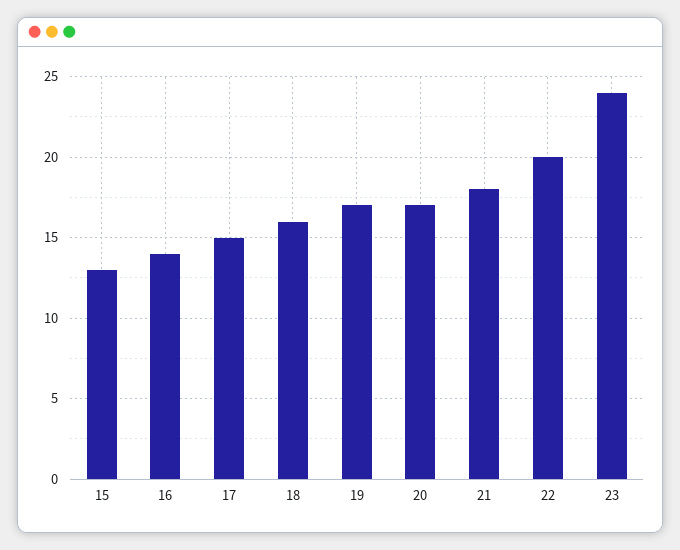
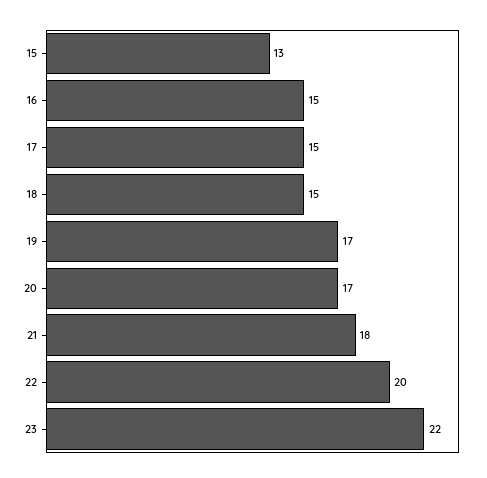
16: 14 -> 15
18: 16 -> 15
23: 24 -> 22

